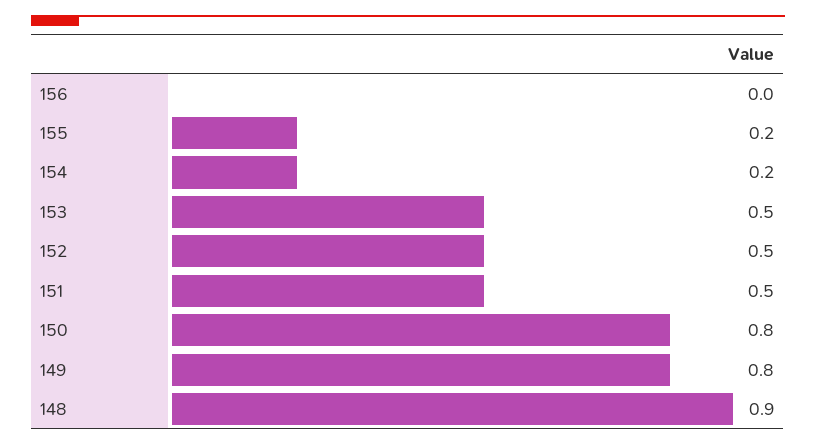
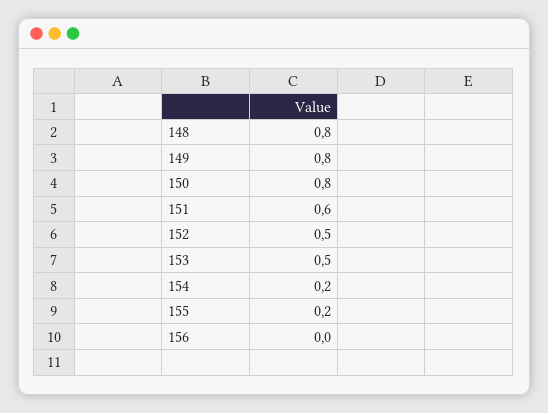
151: 0.5 -> 0.6
148: 0.9 -> 0.8

